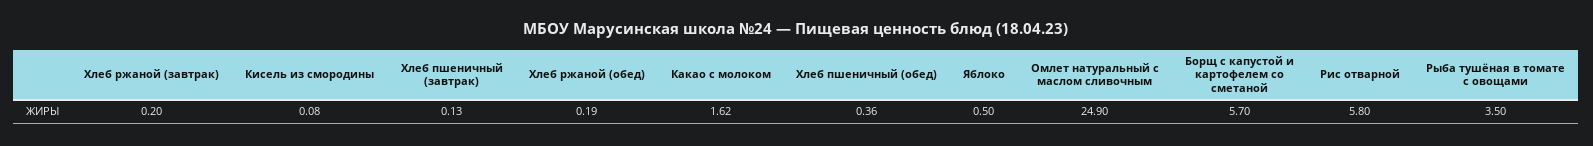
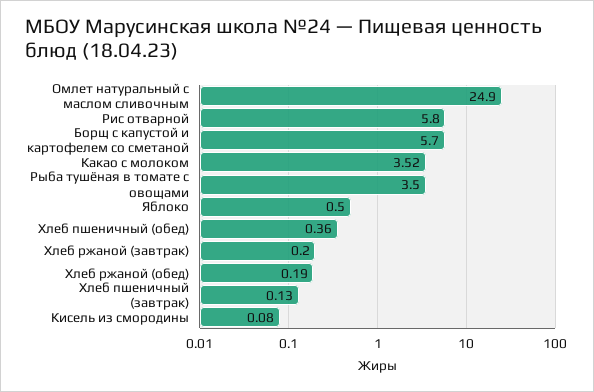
Какао с молоком: 1.62 -> 3.52

